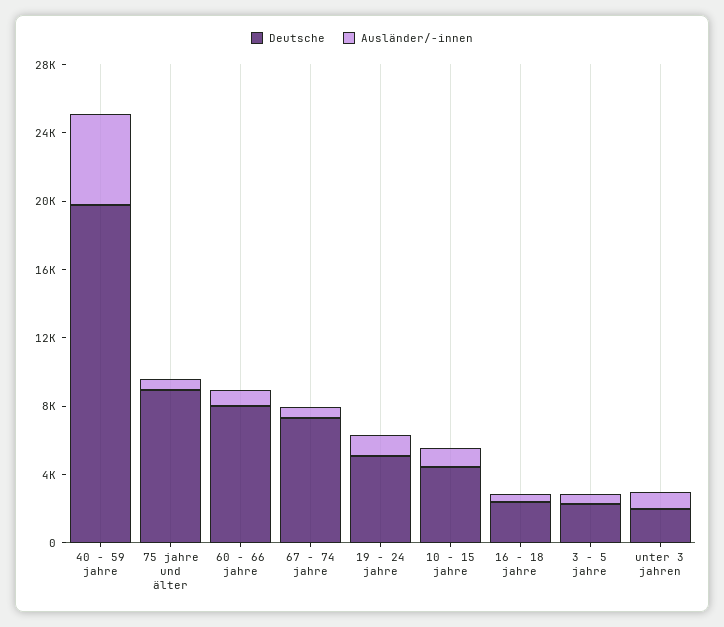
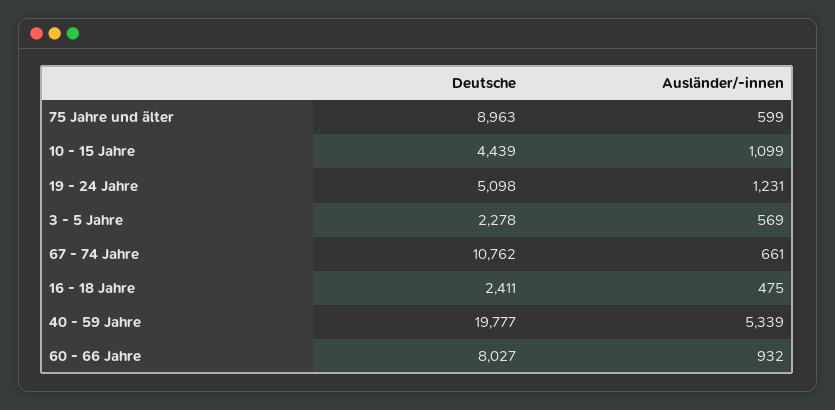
Deutsche, 67 - 74 jahre: 7000 -> 10762
Deutsche, unter 3 jahren: 2000 -> none
Ausländer/-innen, unter 3 jahren: 1000 -> none

